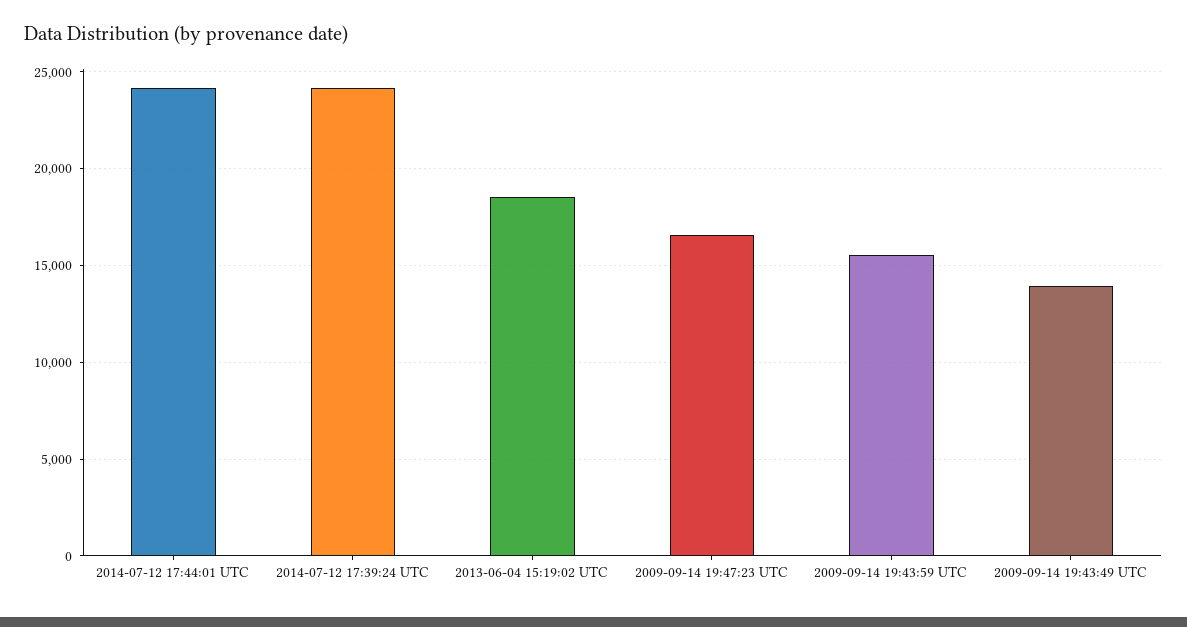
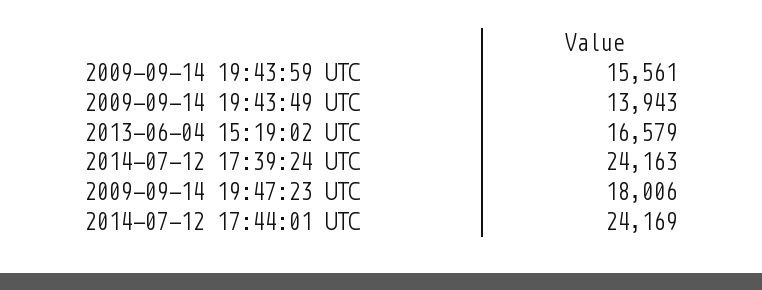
2013-06-04 15:19:02 UTC: 18500 -> 16579
2009-09-14 19:47:23 UTC: 16500 -> 18006

